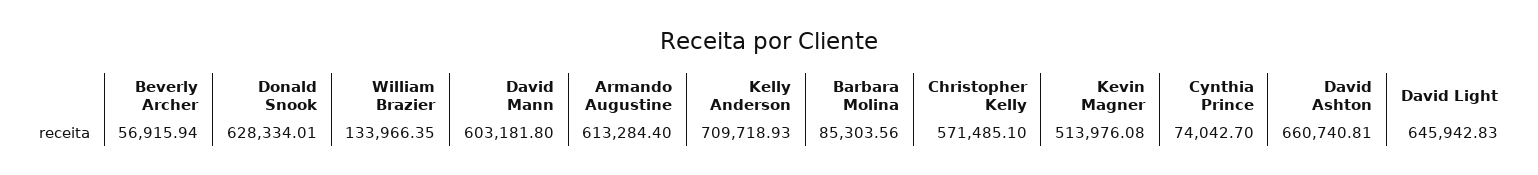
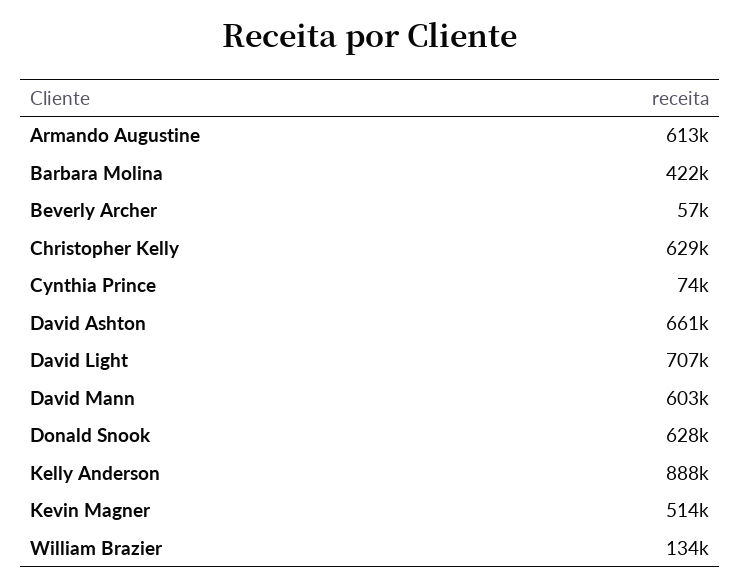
Kelly Anderson: 709718.93 -> 888000
Barbara Molina: 85303.56 -> 422000
Christopher Kelly: 571485.1 -> 629000
David Light: 645942.83 -> 707000

